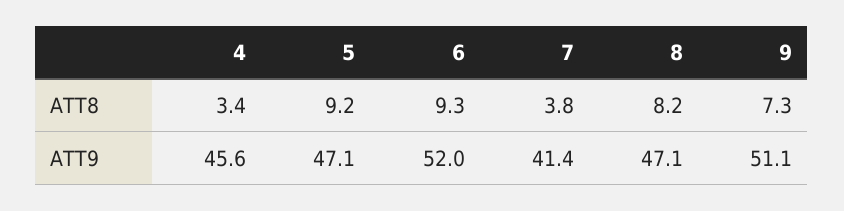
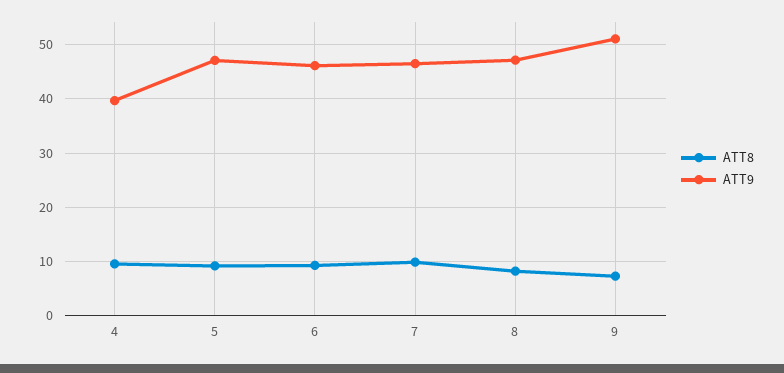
ATT8, 4: 3.4 -> 10
ATT8, 7: 3.8 -> 10
ATT9, 4: 45.6 -> 40
ATT9, 6: 52 -> 46
ATT9, 7: 41.4 -> 46

